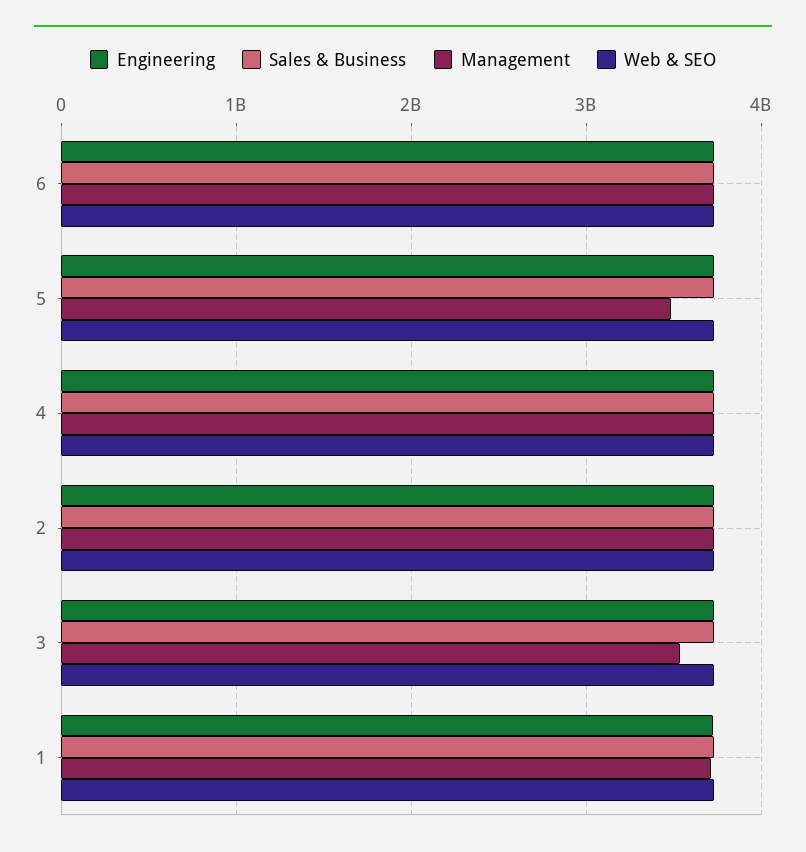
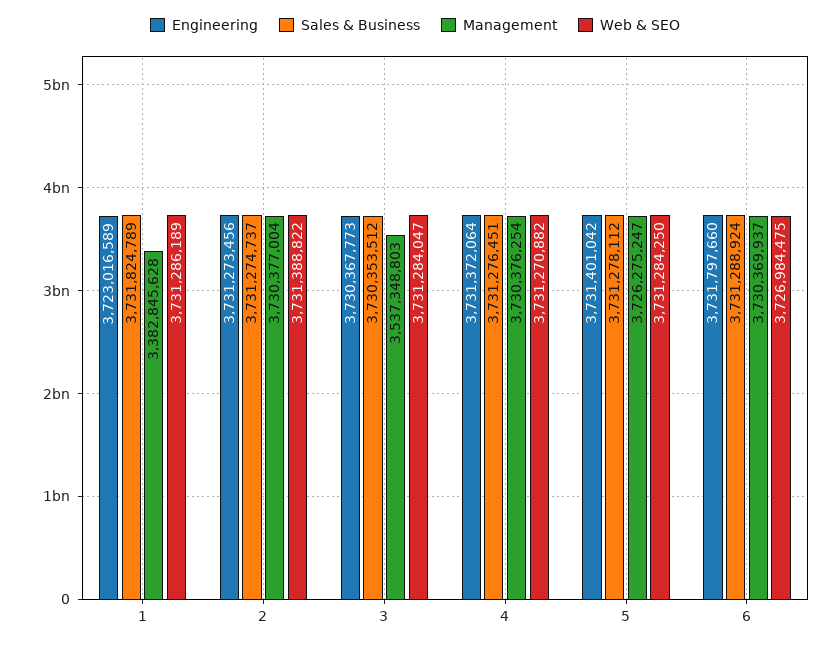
Management, 5: 3500000000 -> 3726275247
Management, 1: 3700000000 -> 3382845628

